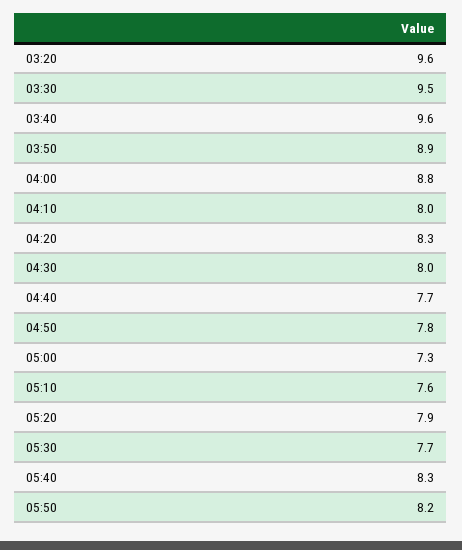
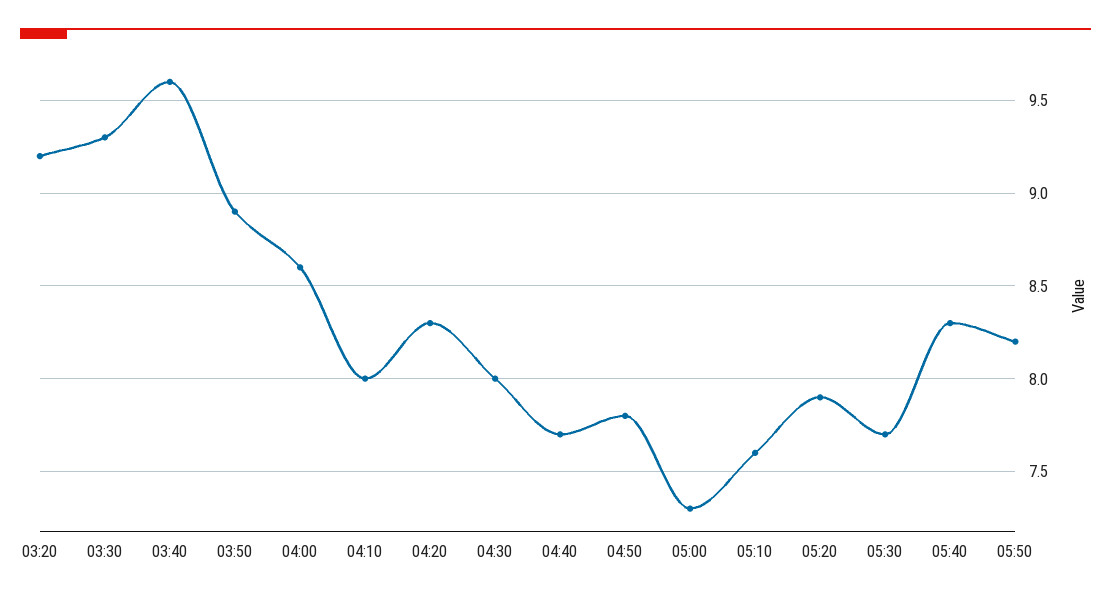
03:20: 9.6 -> 9.2
03:30: 9.5 -> 9.3
04:00: 8.8 -> 8.6

